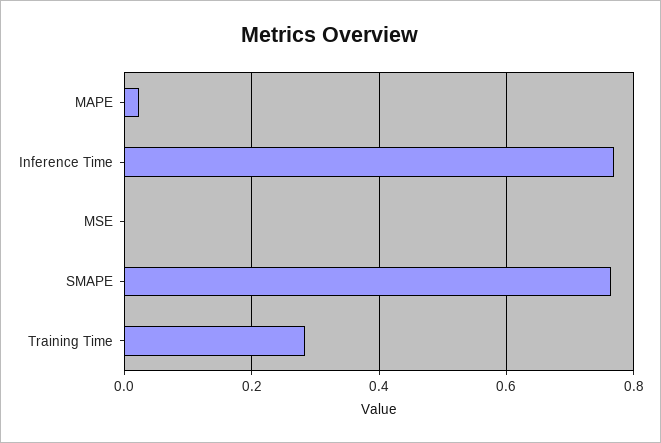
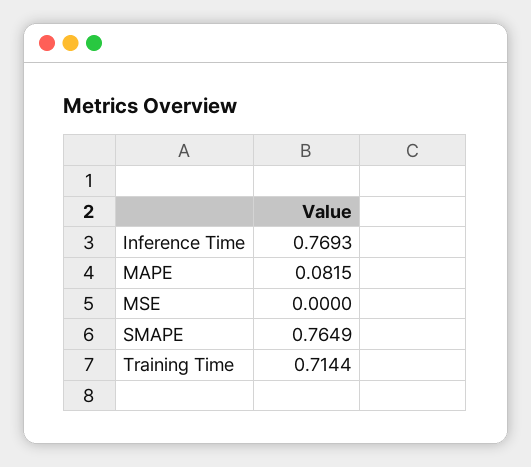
MAPE: 0.02 -> 0.0815
Training Time: 0.28 -> 0.7144

